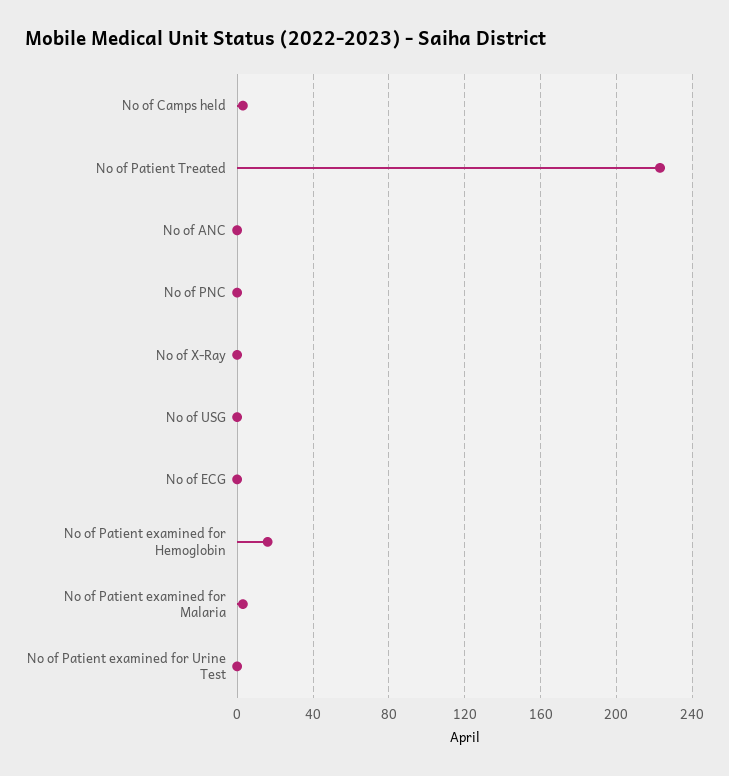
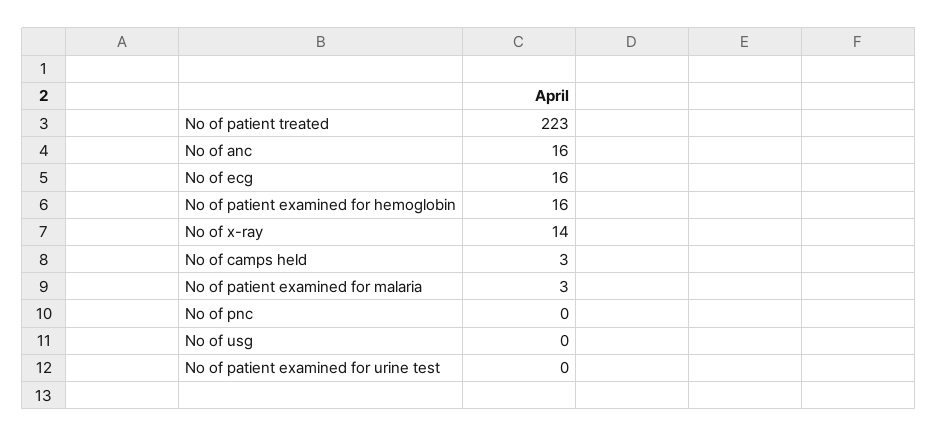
No of ANC: 0 -> 16
No of X-Ray: 0 -> 14
No of ECG: 0 -> 16

